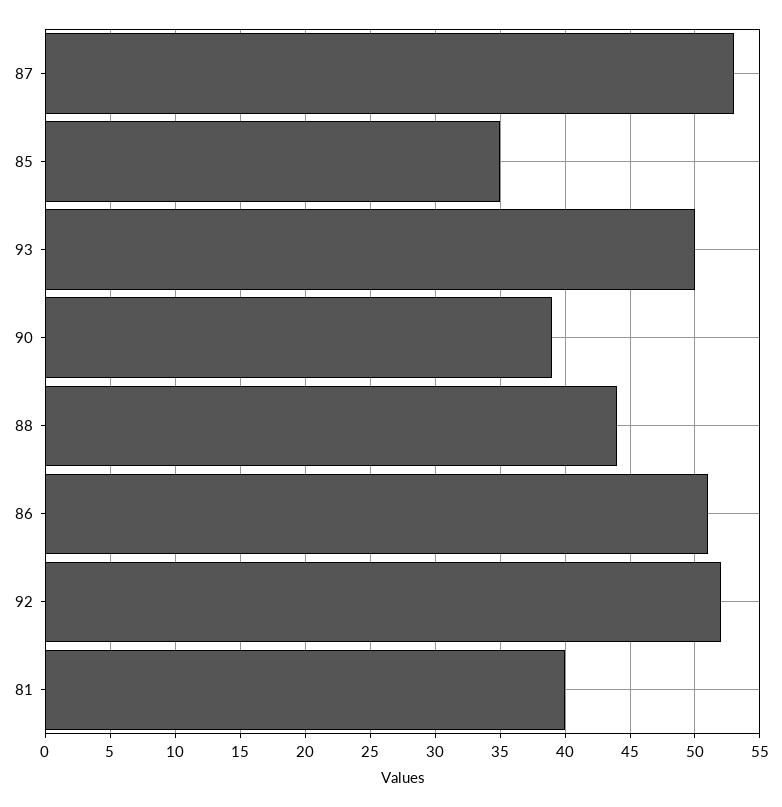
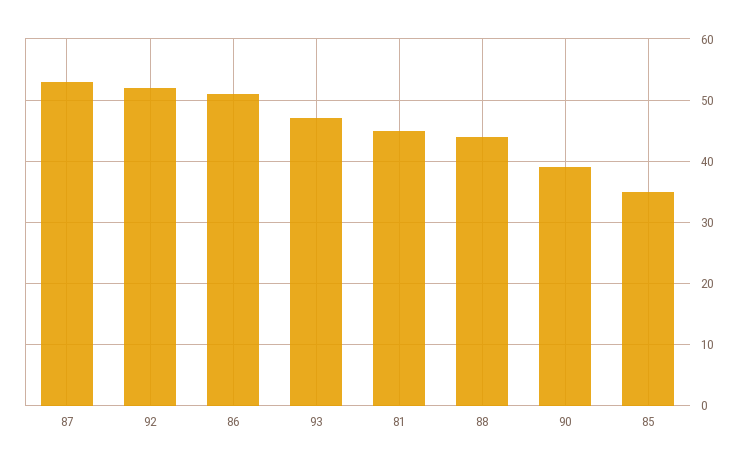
93: 50 -> 47
81: 40 -> 45

